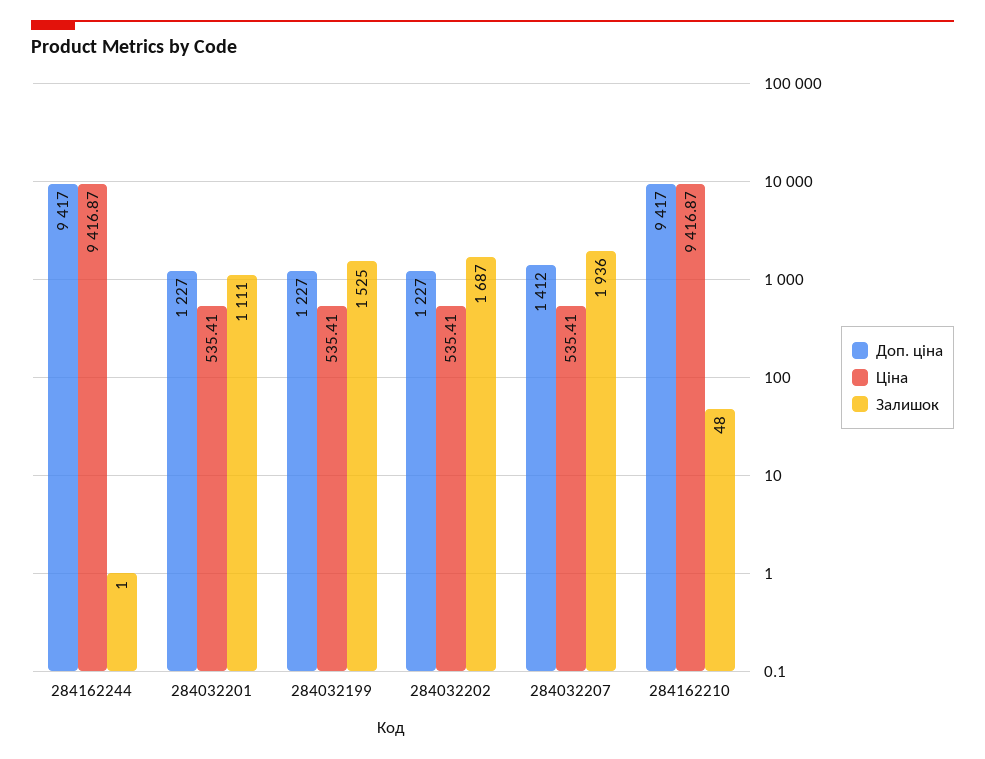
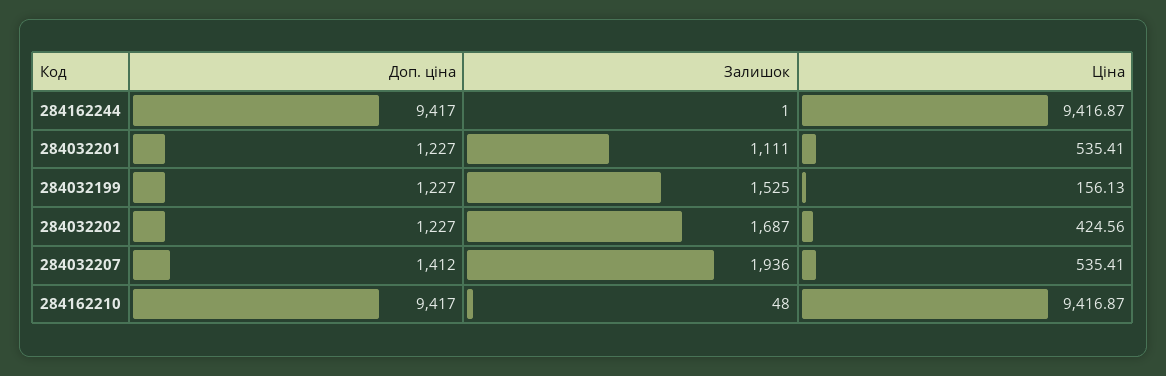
Ціна, 284032199: 535.41 -> 156.13
Ціна, 284032202: 535.41 -> 424.56

